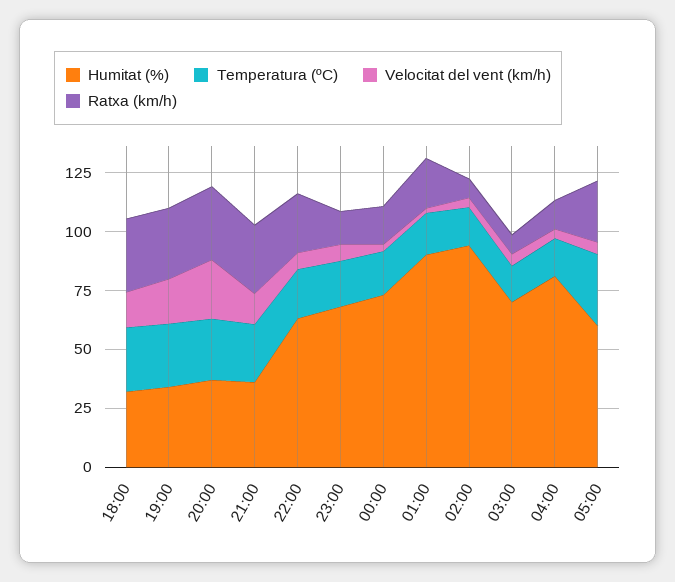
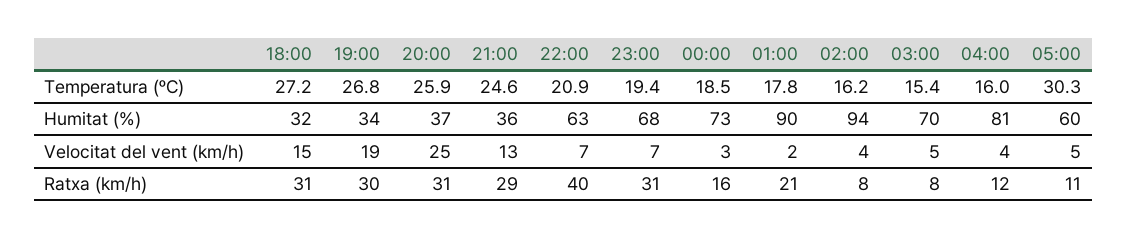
Ratxa (km/h), 22:00: 25 -> 40
Ratxa (km/h), 23:00: 15 -> 31
Ratxa (km/h), 05:00: 25 -> 11

